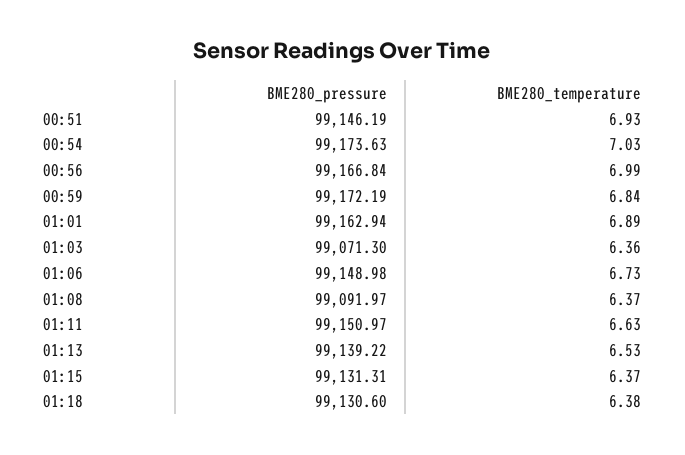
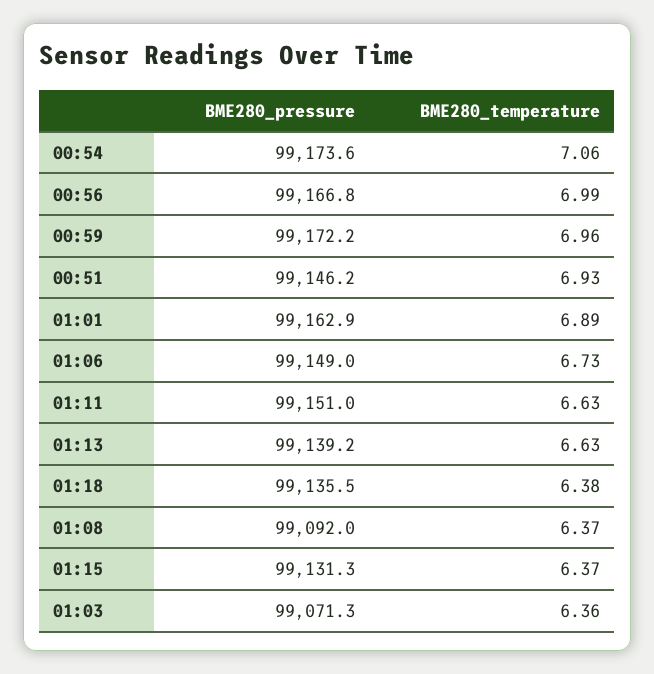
BME280_temperature, 00:54: 7.03 -> 7.06
BME280_temperature, 00:59: 6.84 -> 6.96
BME280_temperature, 01:13: 6.53 -> 6.63
BME280_pressure, 01:18: 99130.6 -> 99135.5

